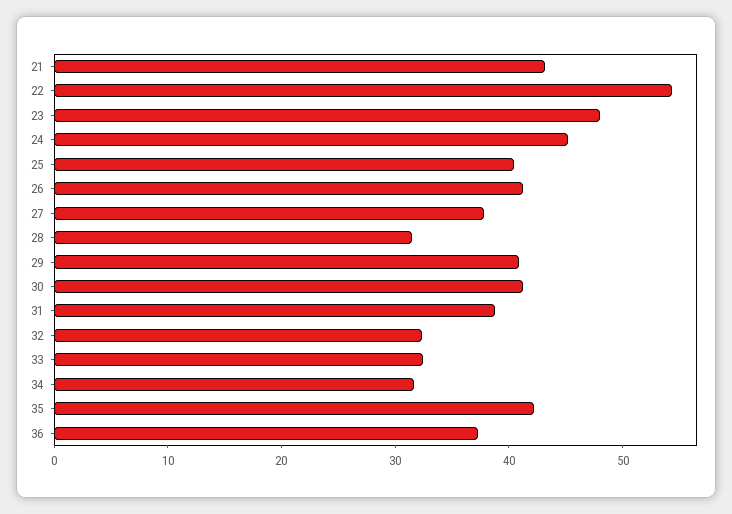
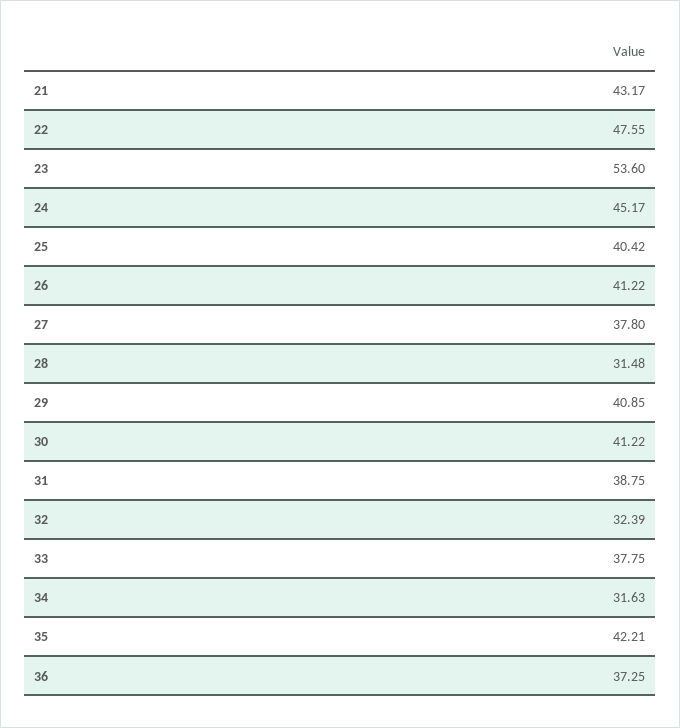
22: 54 -> 47.55
23: 48 -> 53.6
33: 32 -> 37.75

